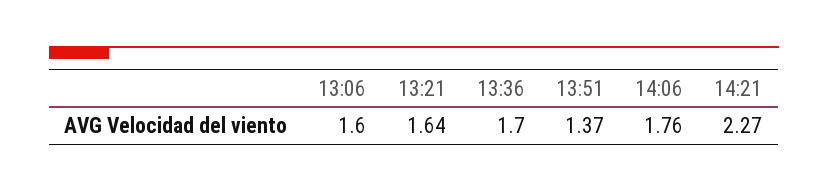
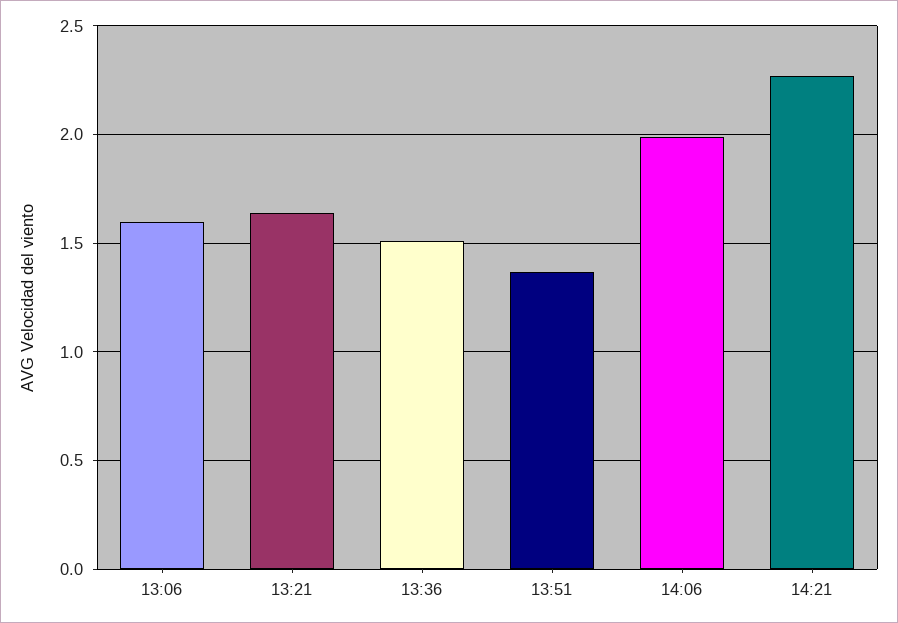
13:36: 1.7 -> 1.5
14:06: 1.76 -> 2

